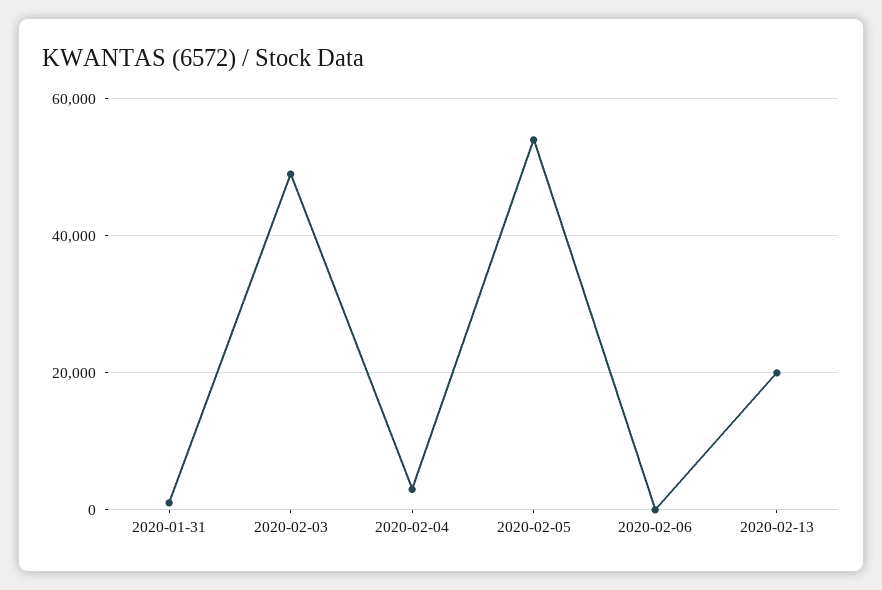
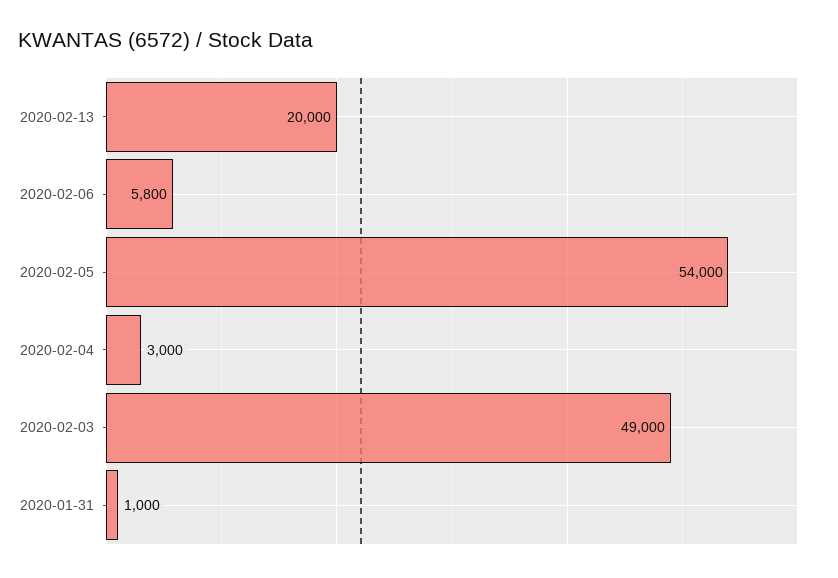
2020-02-06: 0 -> 5800

